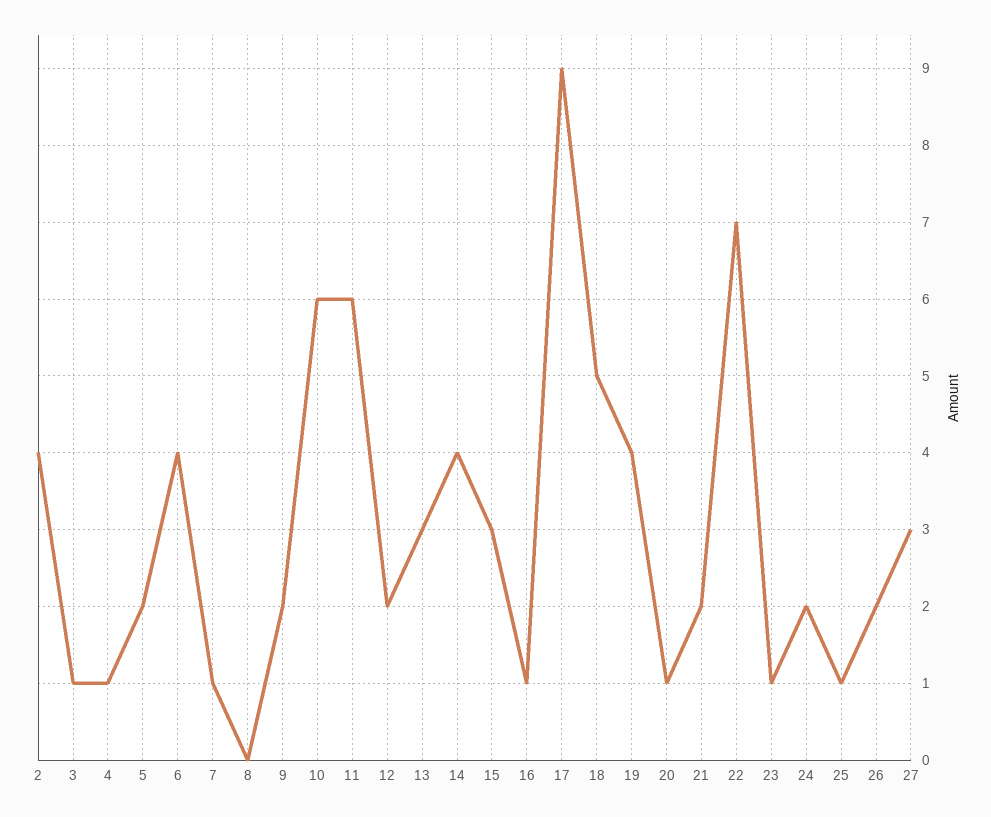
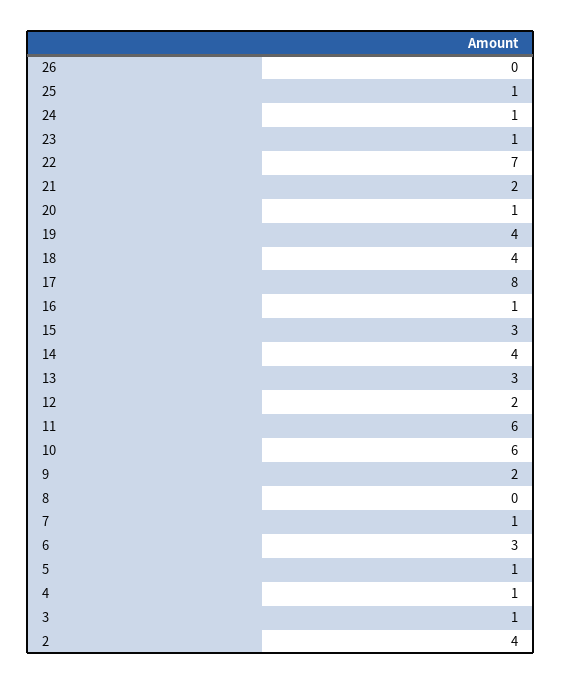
5: 2 -> 1
6: 4 -> 3
17: 9 -> 8
18: 5 -> 4
24: 2 -> 1
26: 2 -> 0
27: 3 -> none

